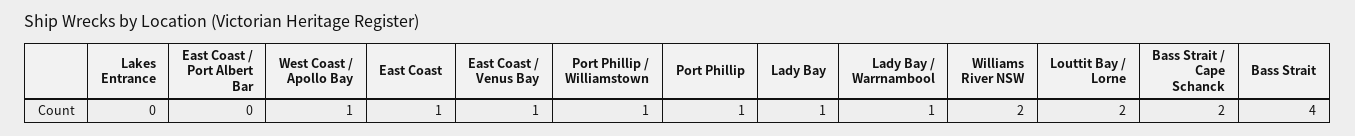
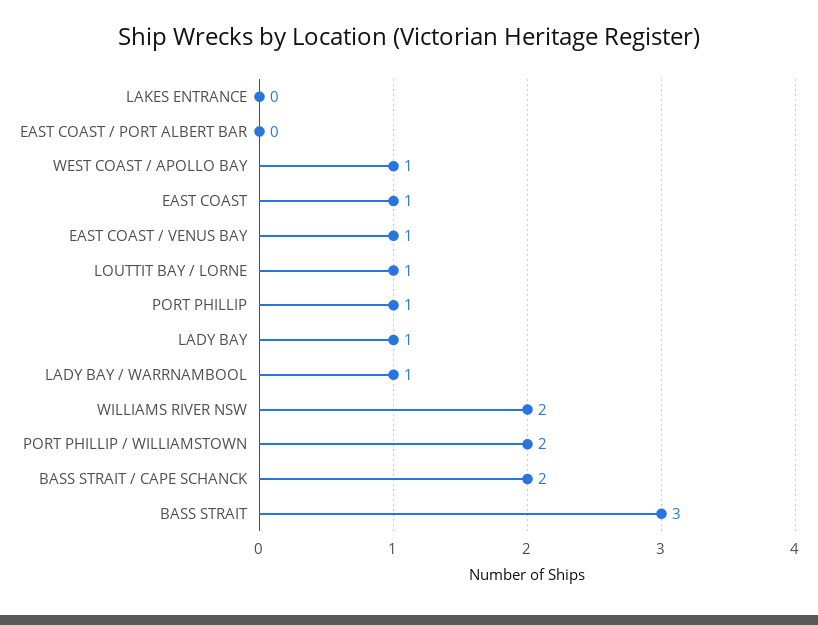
Port Phillip / Williamstown: 1 -> 2
Louttit Bay / Lorne: 2 -> 1
Bass Strait: 4 -> 3

